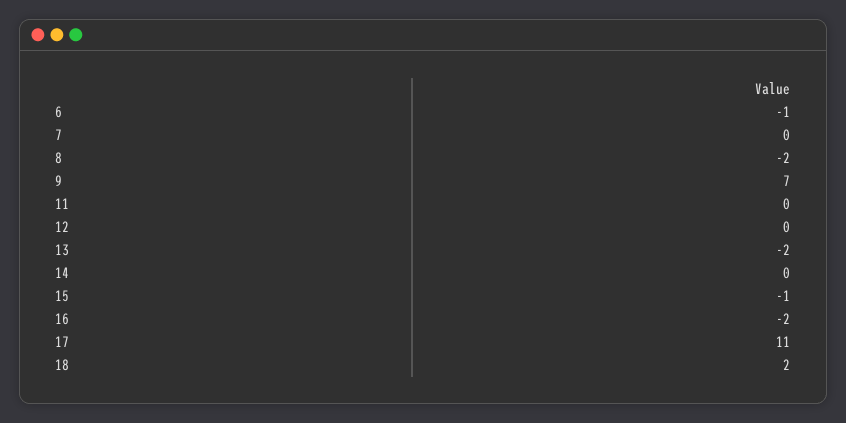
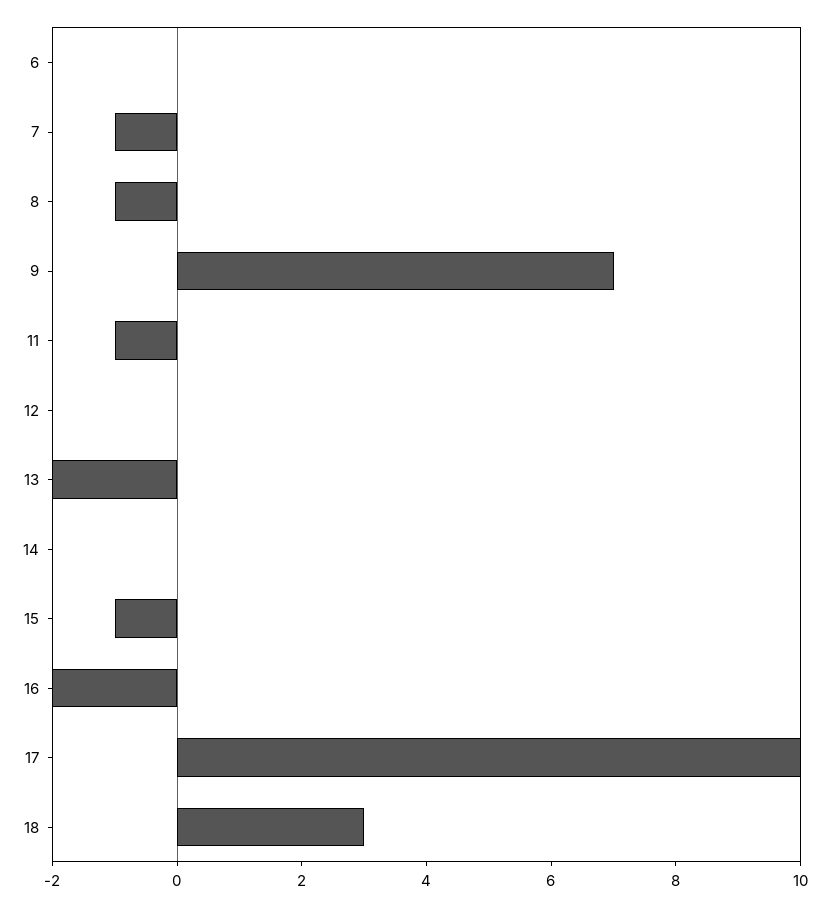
6: -1 -> 0
7: 0 -> -1
8: -2 -> -1
11: 0 -> -1
17: 11 -> 10
18: 2 -> 3

